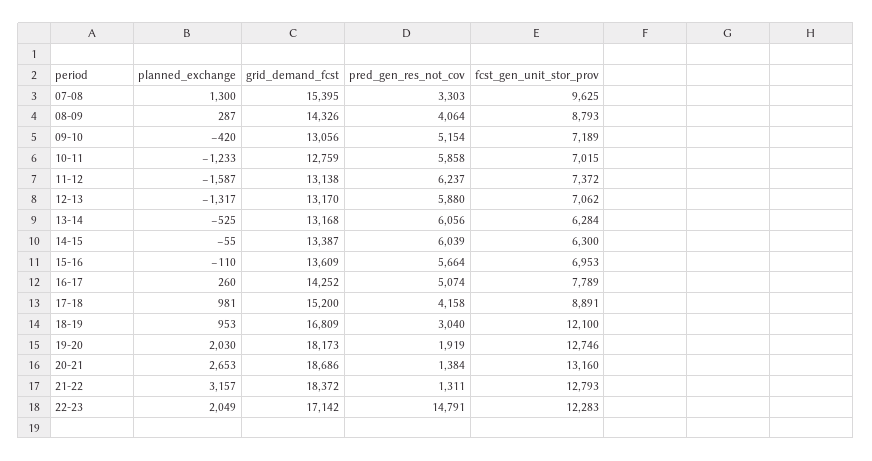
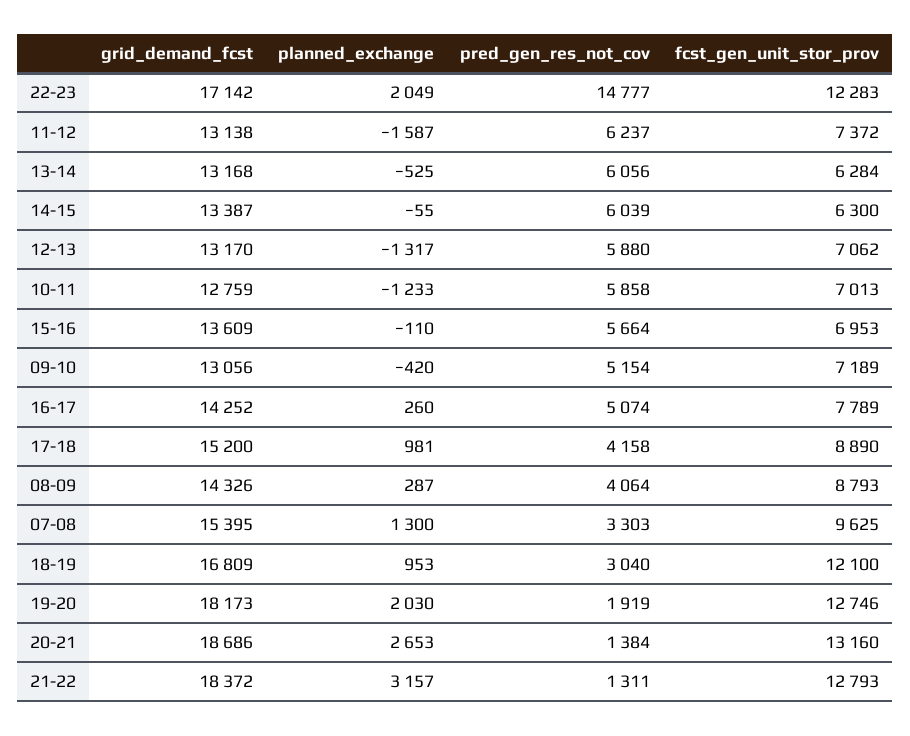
fcst_gen_unit_stor_prov, 10-11: 7015 -> 7013
fcst_gen_unit_stor_prov, 17-18: 8891 -> 8890
pred_gen_res_not_cov, 22-23: 14791 -> 14777

